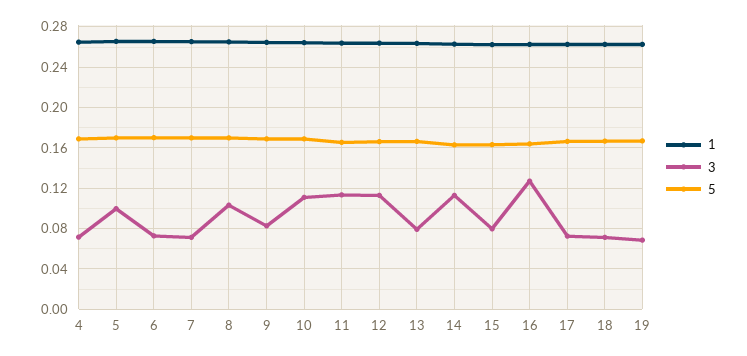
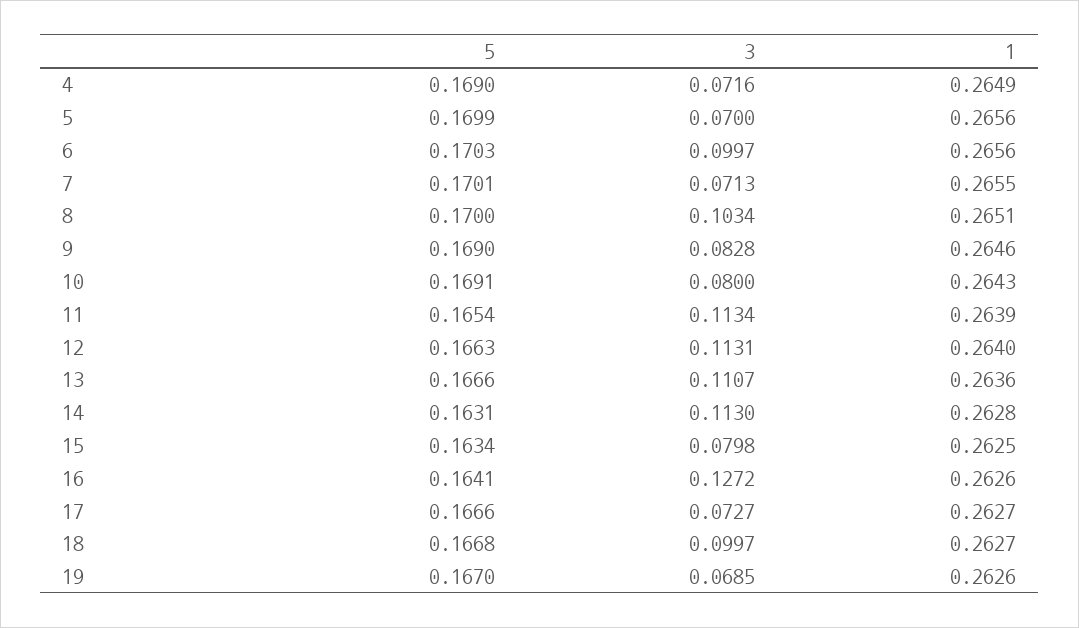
3, 5: 0.1 -> 0.07
3, 6: 0.07 -> 0.0997
3, 10: 0.11 -> 0.08
3, 13: 0.08 -> 0.1107
3, 18: 0.07 -> 0.0997

